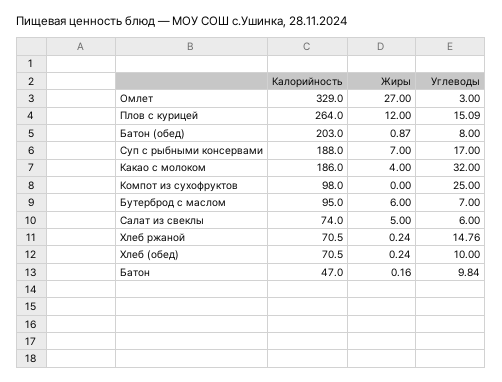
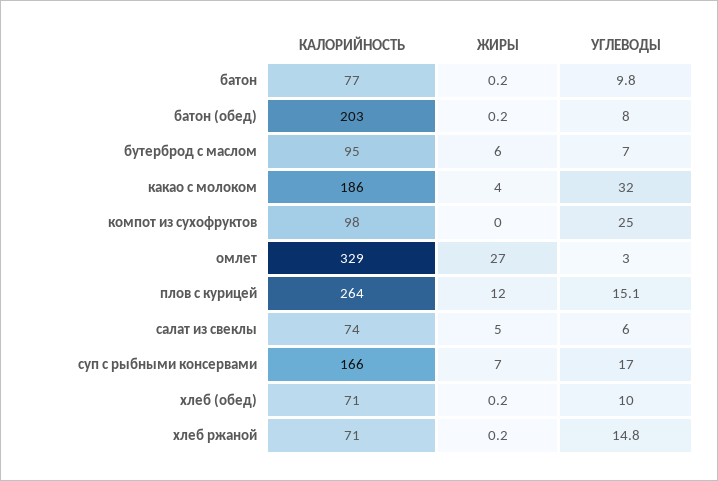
Жиры, Батон (обед): 0.87 -> 0.2
Калорийность, Суп с рыбными консервами: 188 -> 166
Калорийность, Батон: 47 -> 77

